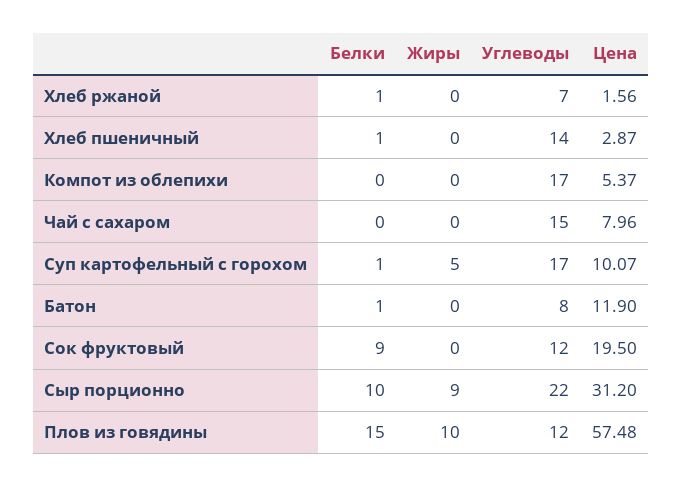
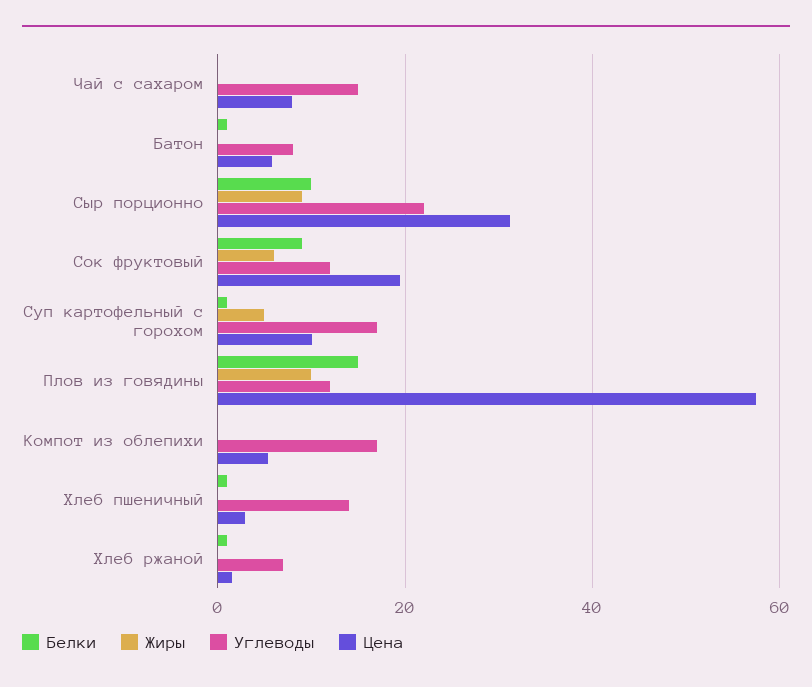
Цена, Батон: 11.9 -> 6
Жиры, Сок фруктовый: 0 -> 6

